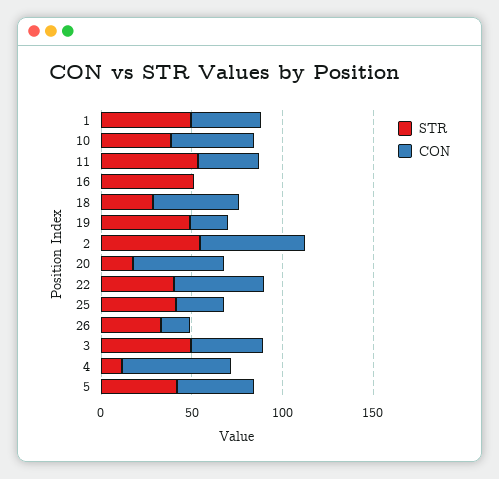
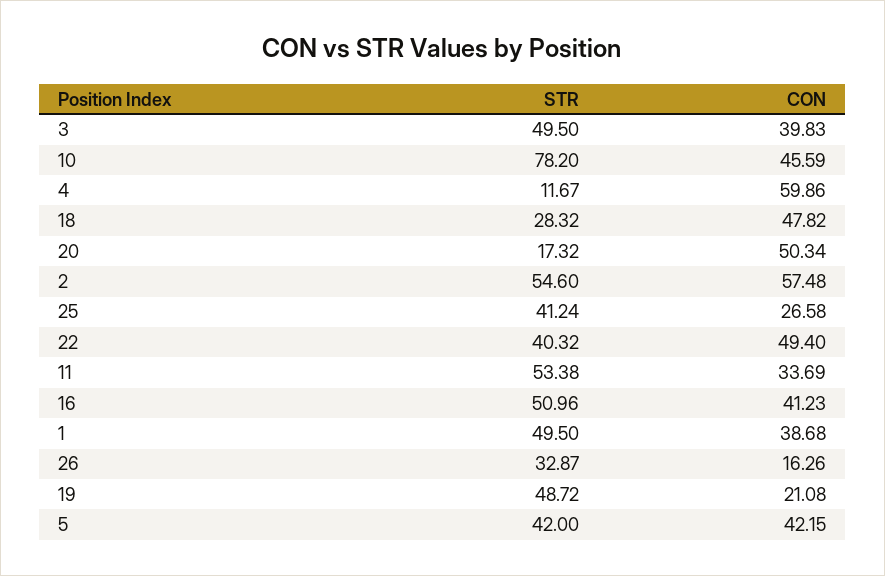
STR, 10: 40 -> 78.2
CON, 16: 0 -> 41.23

